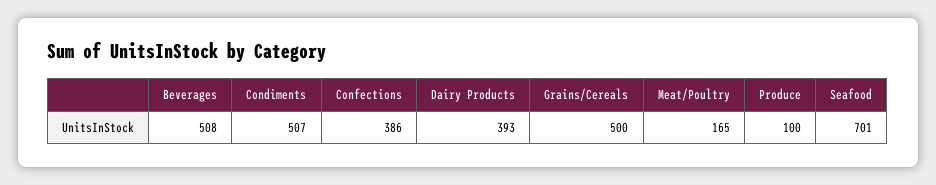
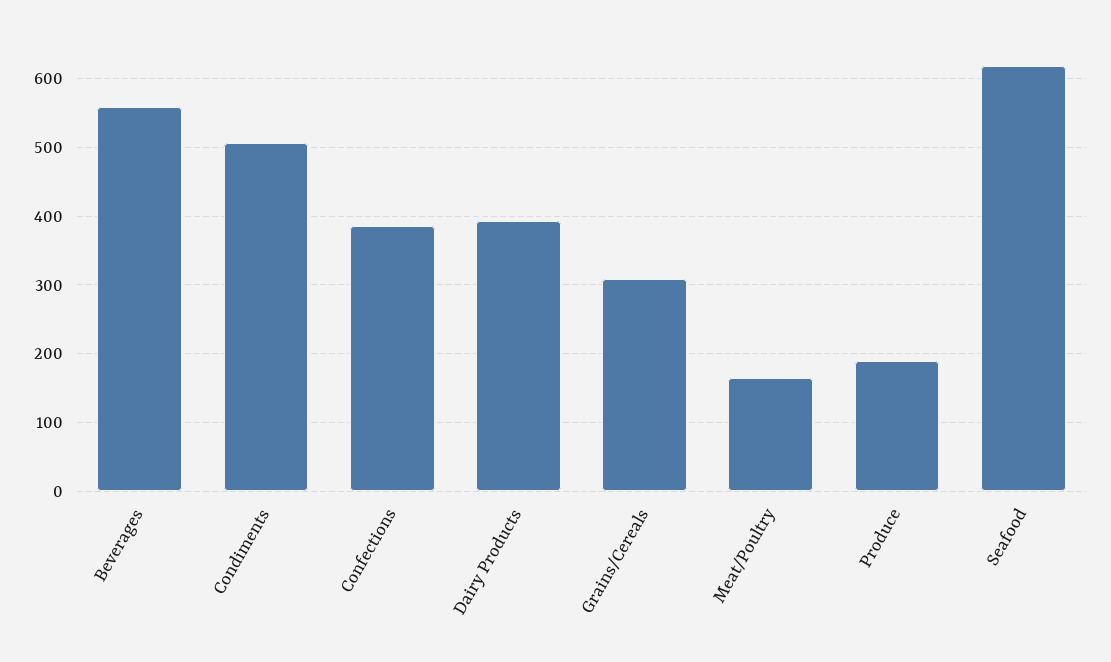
Beverages: 508 -> 560
Grains/Cereals: 500 -> 310
Produce: 100 -> 190
Seafood: 701 -> 620

